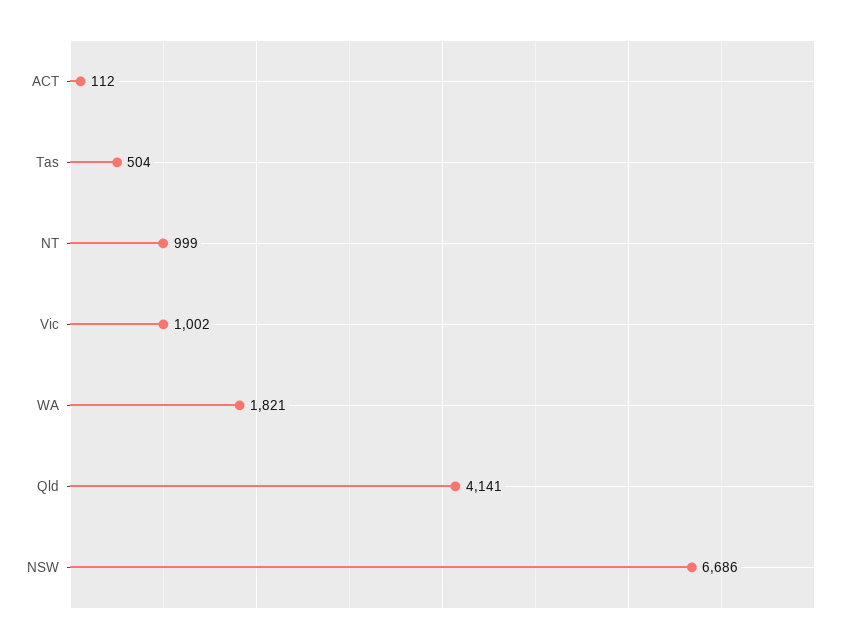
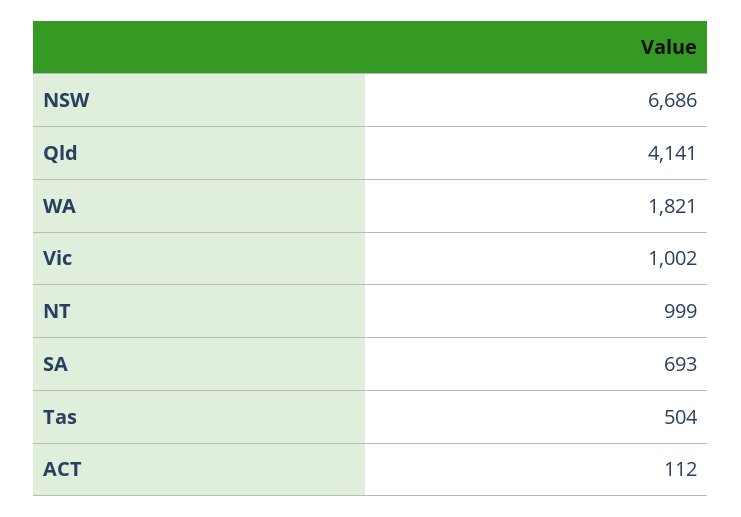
SA: none -> 693

